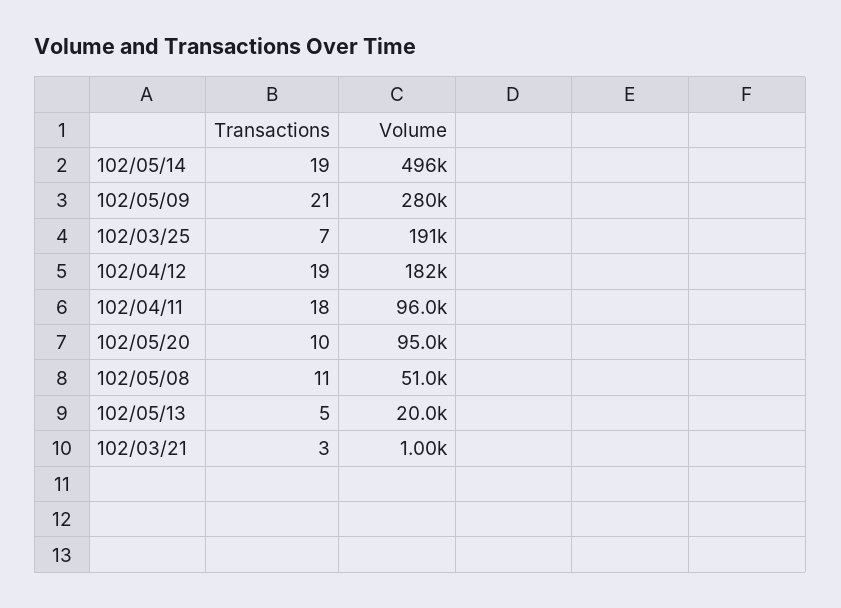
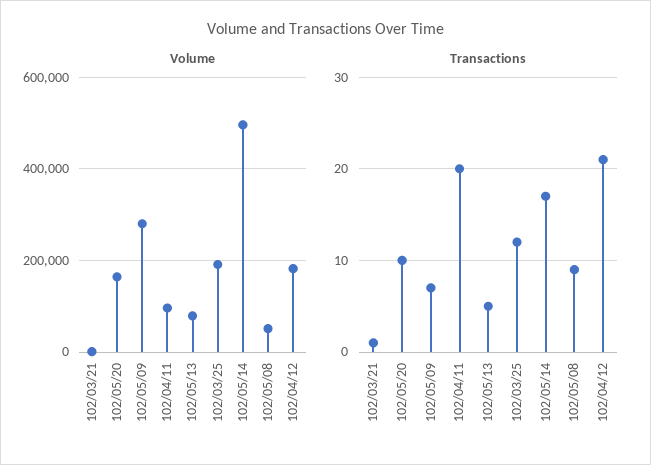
Transactions, 102/05/14: 19 -> 17
Transactions, 102/05/09: 21 -> 7
Transactions, 102/03/25: 7 -> 12
Transactions, 102/04/12: 19 -> 21
Transactions, 102/04/11: 18 -> 20
Volume, 102/05/20: 95000 -> 160000
Transactions, 102/05/08: 11 -> 9
Volume, 102/05/13: 20000 -> 80000
Transactions, 102/03/21: 3 -> 1

